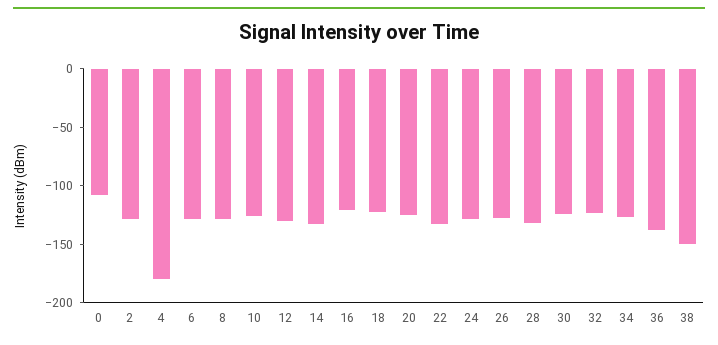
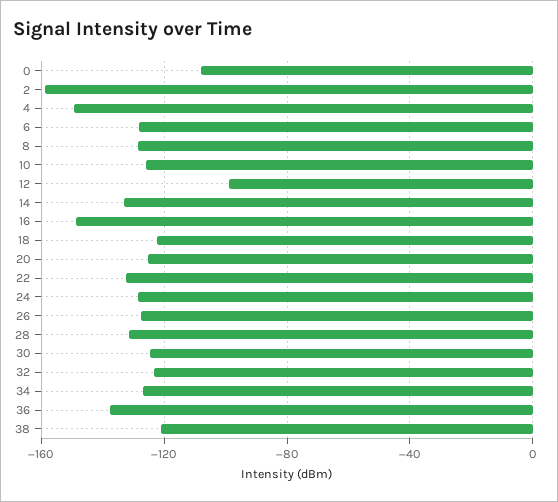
2: -130 -> -160
4: -180 -> -150
12: -130 -> -100
16: -120 -> -150
38: -150 -> -120

